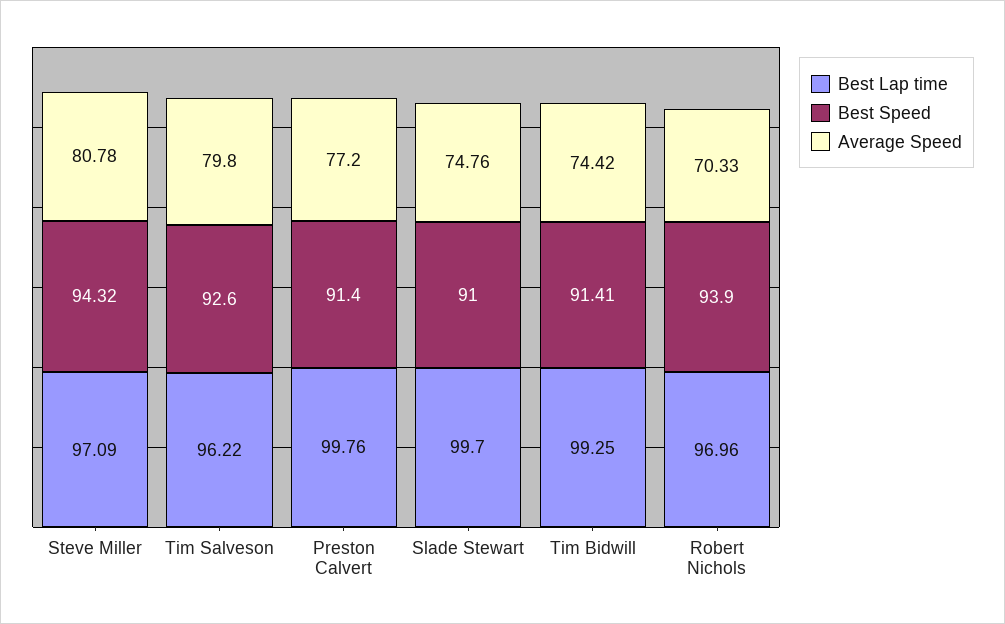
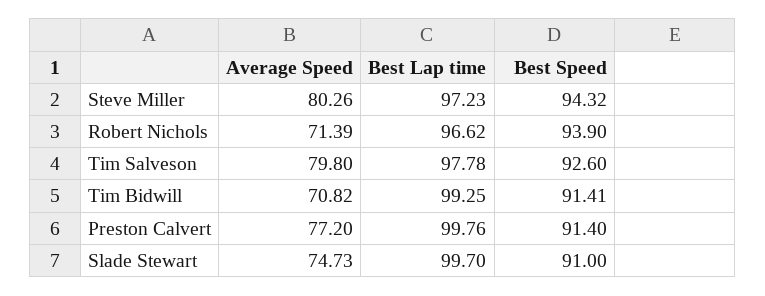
Best Lap time, Steve Miller: 97.09 -> 97.23
Average Speed, Steve Miller: 80.78 -> 80.26
Best Lap time, Tim Salveson: 96.22 -> 97.78
Average Speed, Slade Stewart: 74.76 -> 74.73
Average Speed, Tim Bidwill: 74.42 -> 70.82
Best Lap time, Robert Nichols: 96.96 -> 96.62
Average Speed, Robert Nichols: 70.33 -> 71.39

